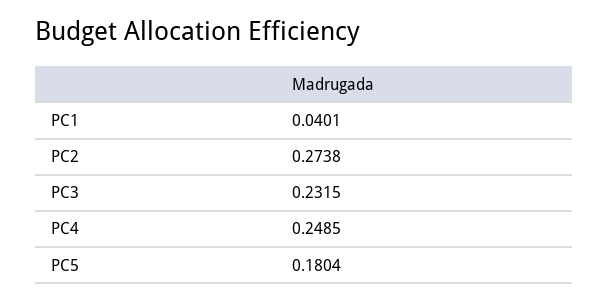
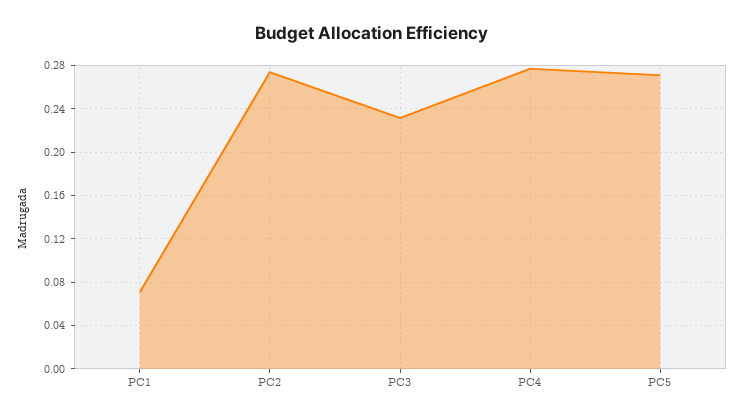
PC1: 0.0401 -> 0.07
PC4: 0.2485 -> 0.28
PC5: 0.1804 -> 0.27

